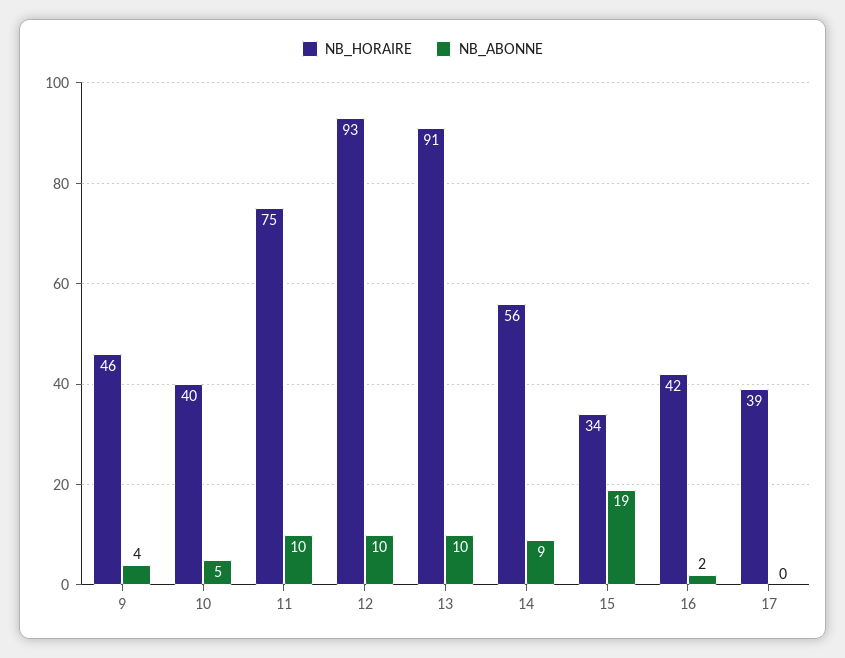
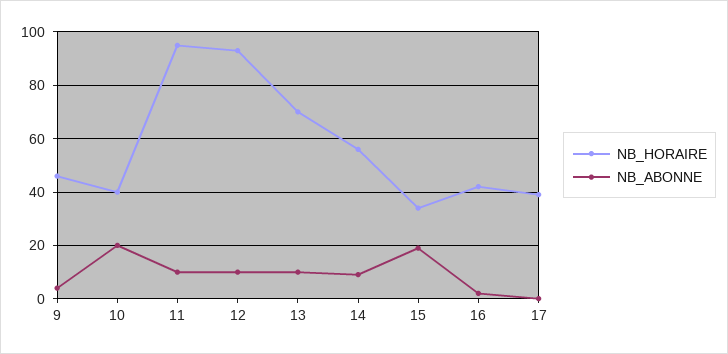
NB_ABONNE, 10: 5 -> 20
NB_HORAIRE, 11: 75 -> 95
NB_HORAIRE, 13: 91 -> 70

